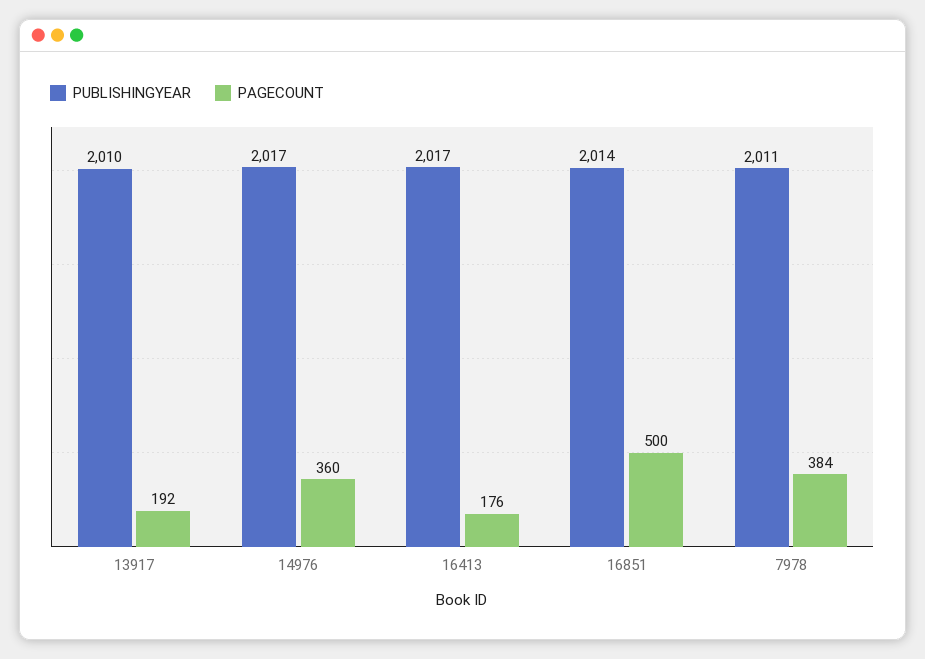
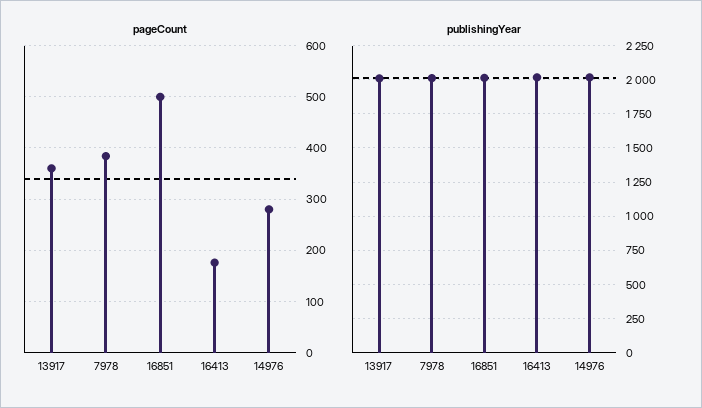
PAGECOUNT, 13917: 192 -> 360
PAGECOUNT, 14976: 360 -> 280

